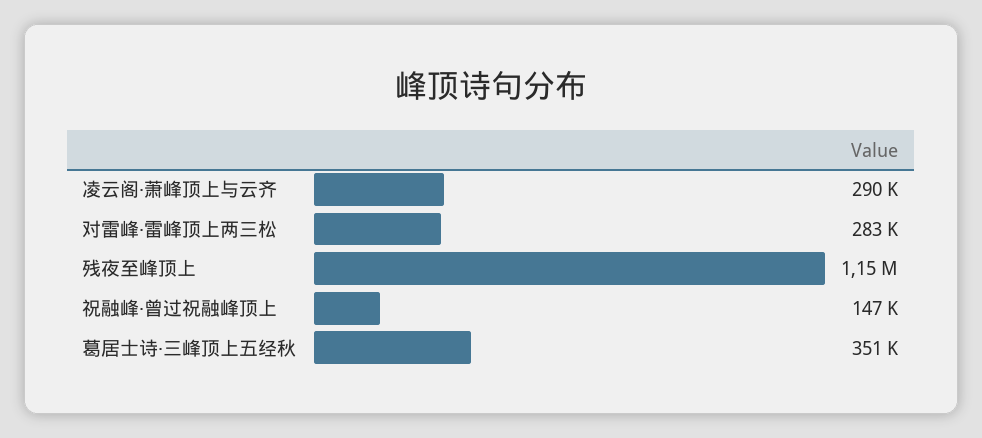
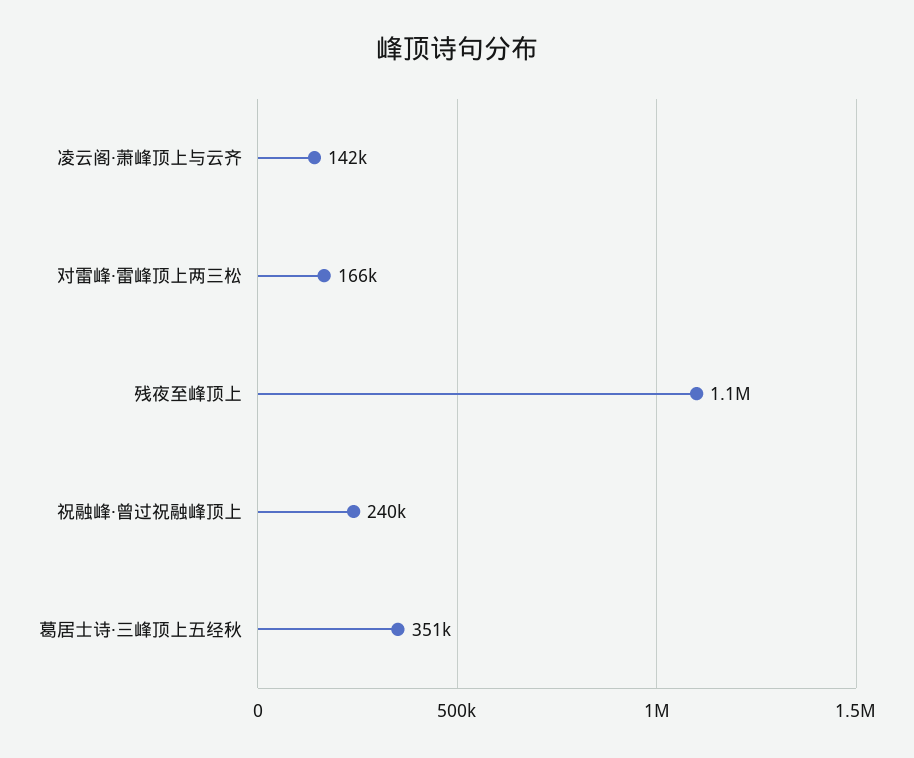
凌云阁·萧峰顶上与云齐: 290000 -> 142000
对雷峰·雷峰顶上两三松: 283000 -> 166000
祝融峰·曾过祝融峰顶上: 147000 -> 240000

